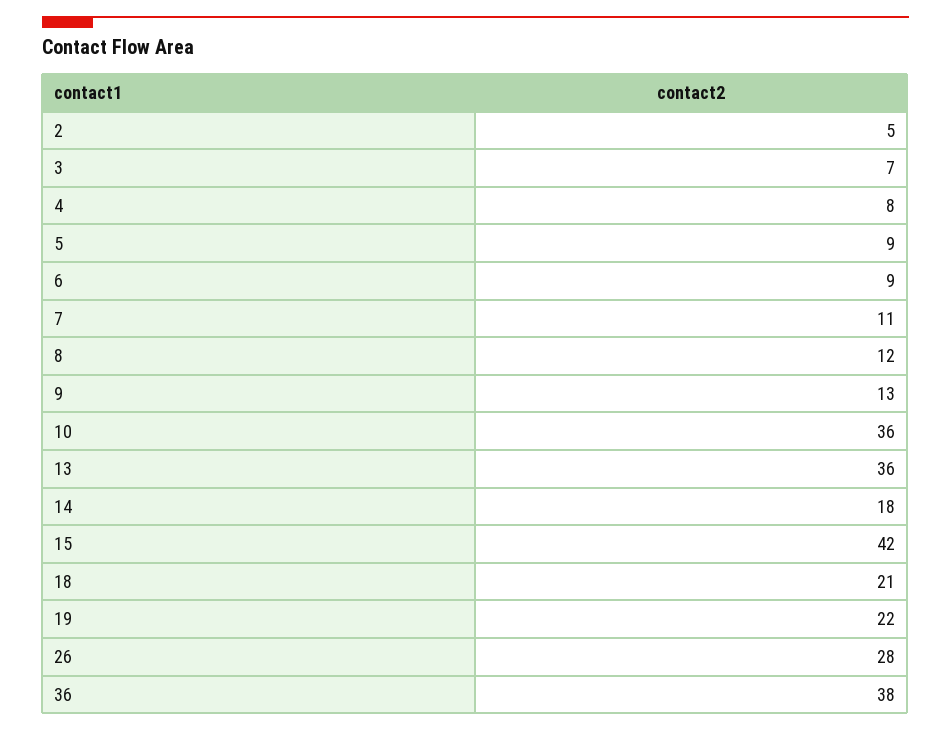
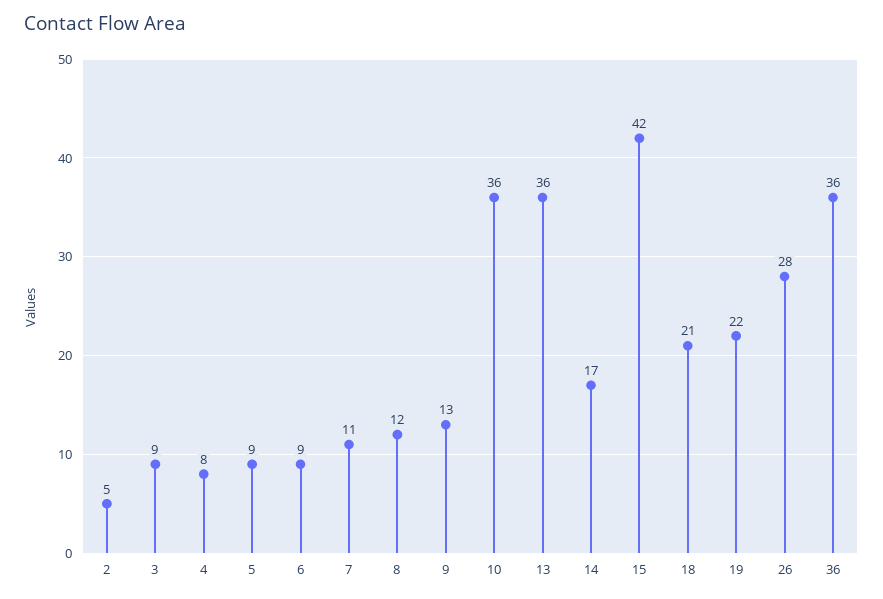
3: 7 -> 9
14: 18 -> 17
36: 38 -> 36

